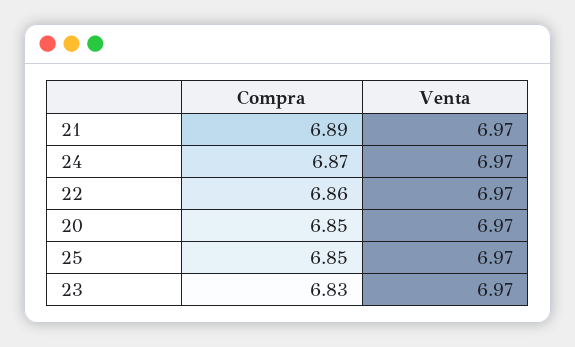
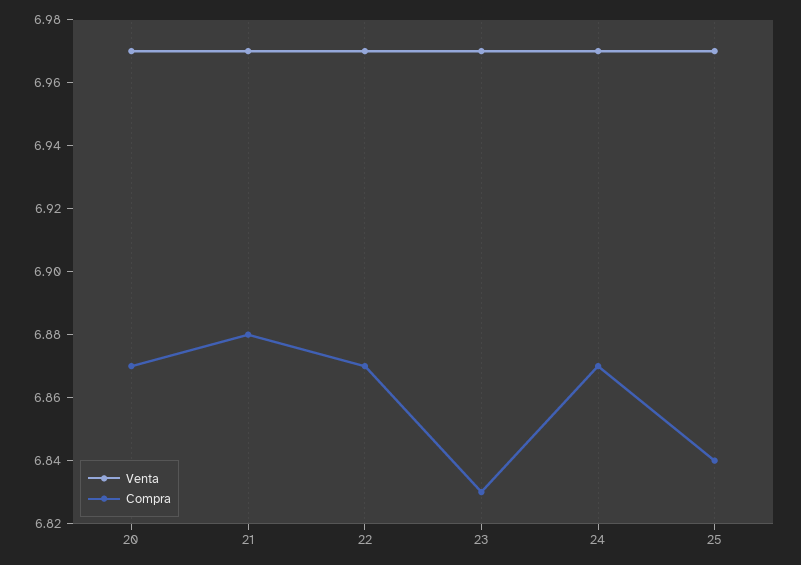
Compra, 21: 6.89 -> 6.88
Compra, 22: 6.86 -> 6.87
Compra, 20: 6.85 -> 6.87
Compra, 25: 6.85 -> 6.84

